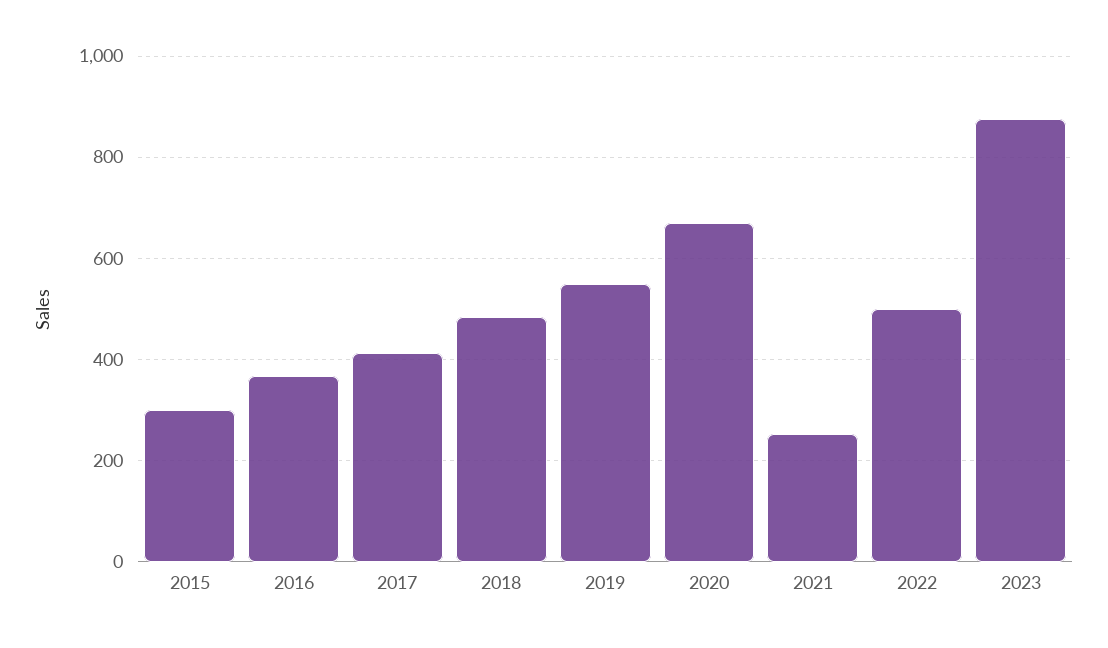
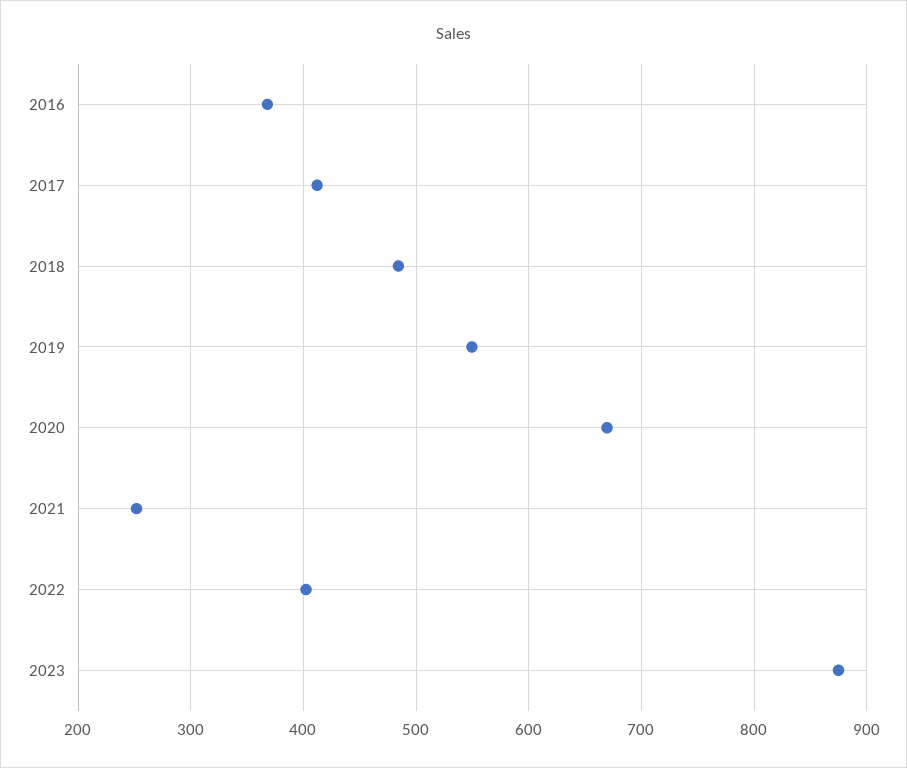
2015: 300 -> none
2022: 500 -> 400

